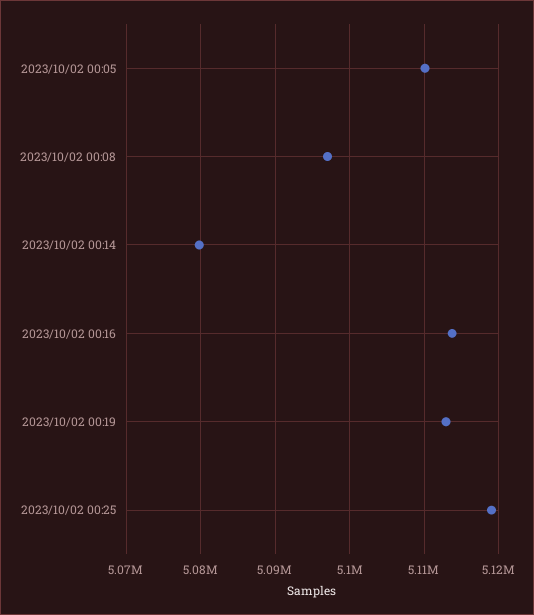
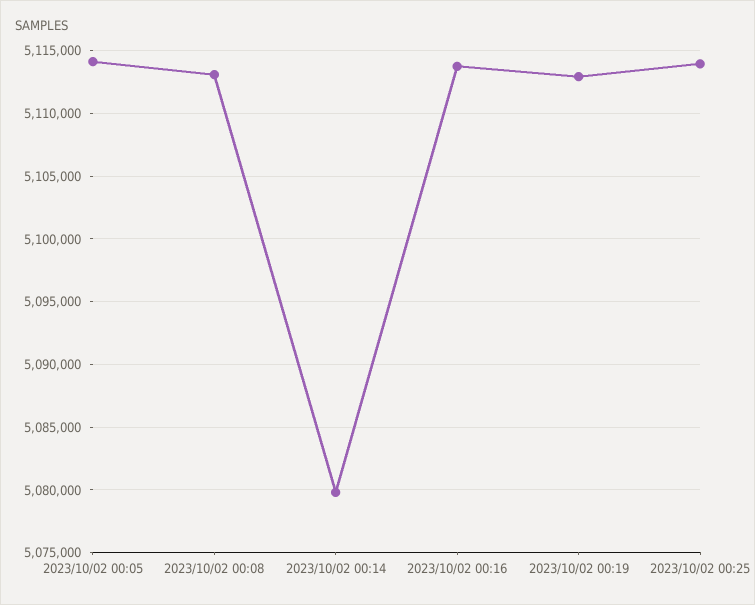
2023/10/02 00:05: 5110000 -> 5114000
2023/10/02 00:08: 5097000 -> 5113000
2023/10/02 00:25: 5119000 -> 5114000

